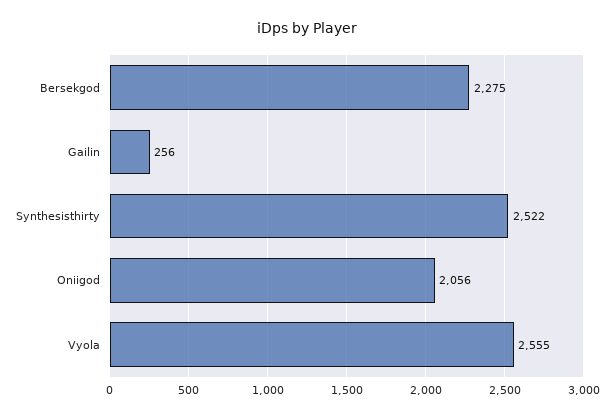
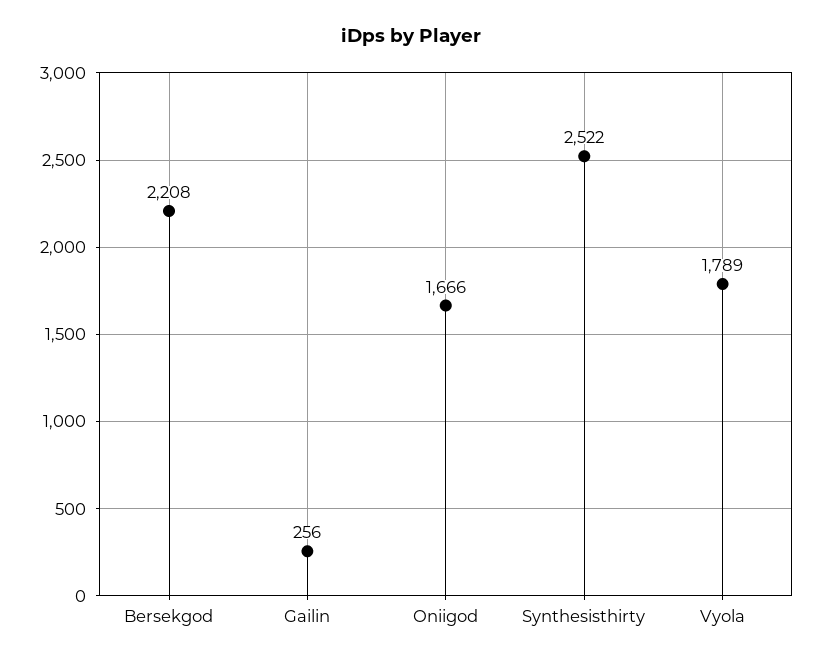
Bersekgod: 2275 -> 2208
Oniigod: 2056 -> 1666
Vyola: 2555 -> 1789

